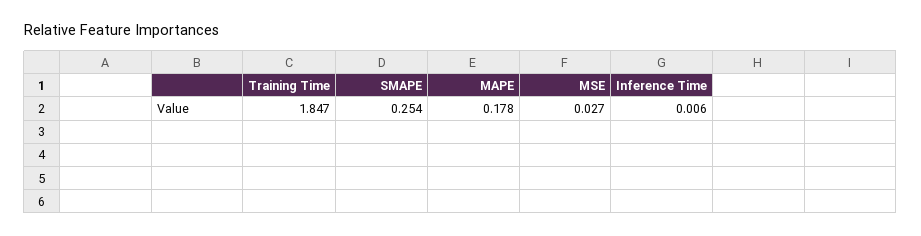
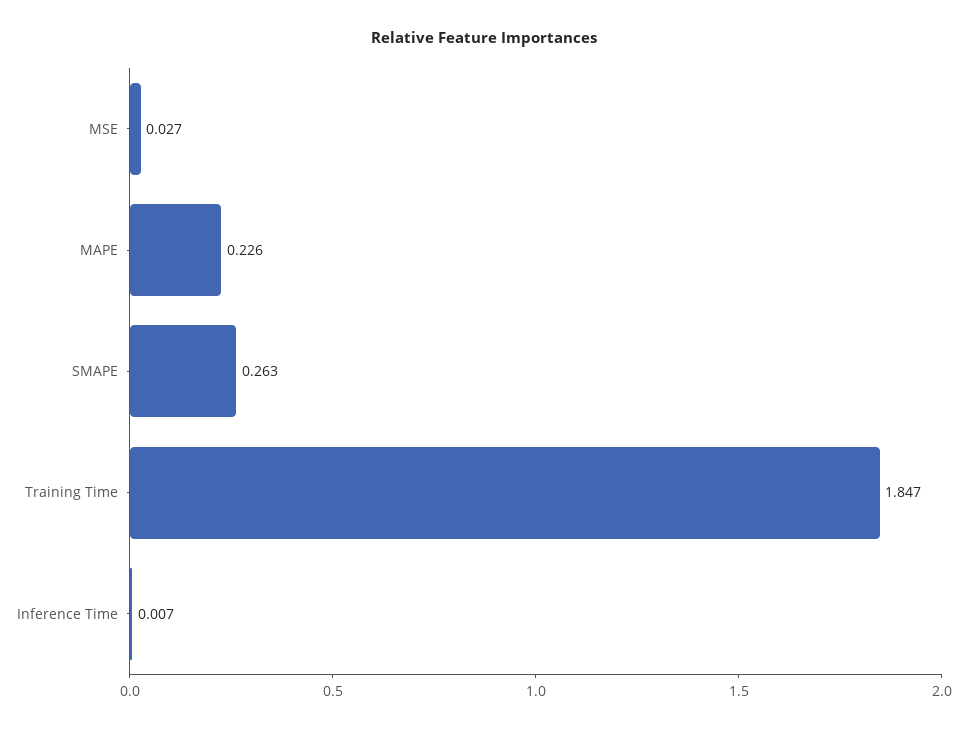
SMAPE: 0.254 -> 0.263
MAPE: 0.178 -> 0.226
Inference Time: 0.006 -> 0.007

